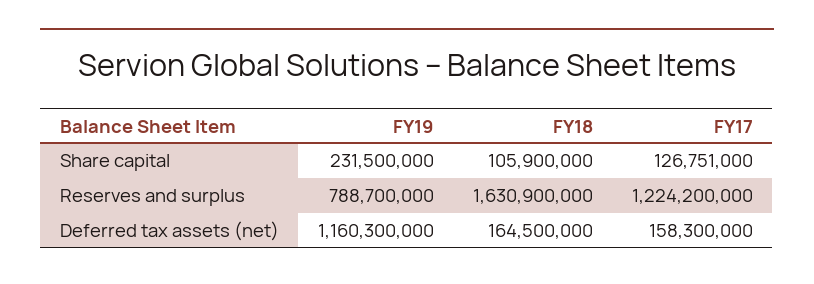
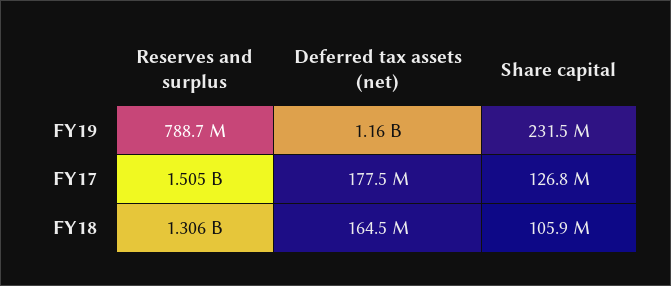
FY18, Reserves and surplus: 1630900000 -> 1306000000
FY17, Reserves and surplus: 1224200000 -> 1505000000
FY17, Deferred tax assets (net): 158300000 -> 177500000

